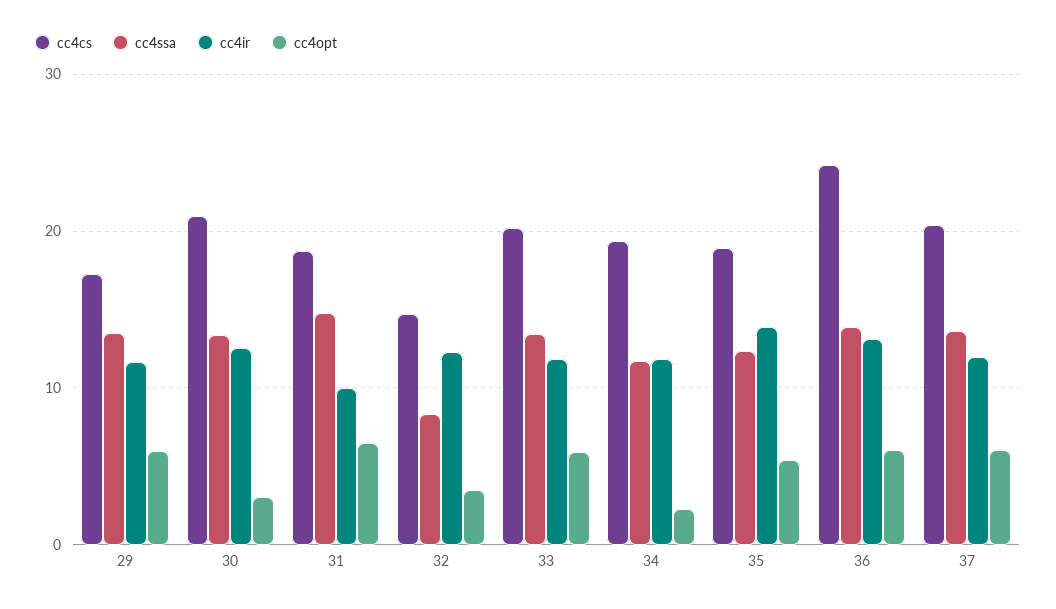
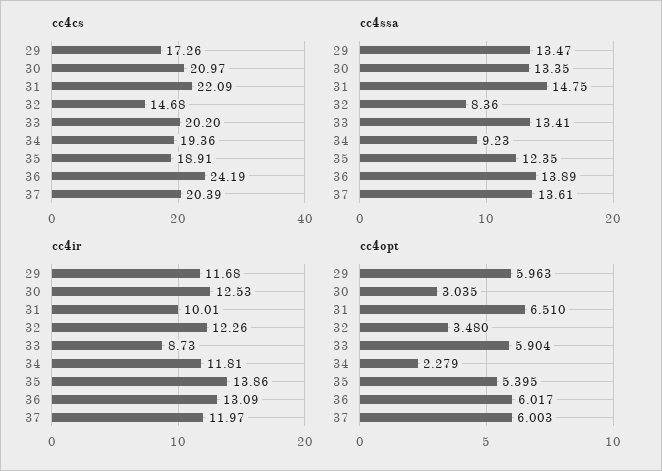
cc4cs, 31: 19 -> 22.09
cc4ir, 33: 12 -> 8.73
cc4ssa, 34: 12 -> 9.23

